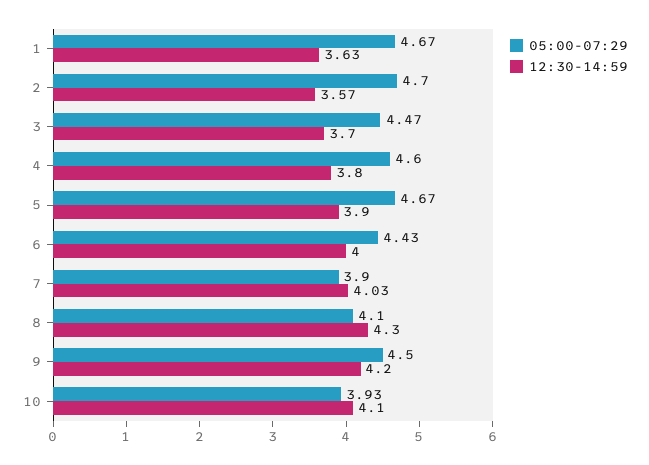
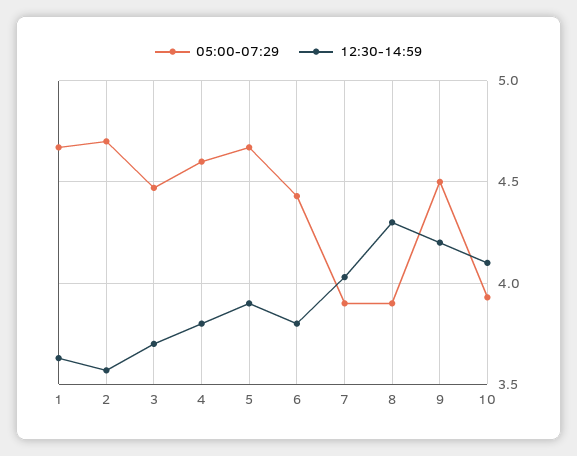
12:30-14:59, 6: 4 -> 3.8
05:00-07:29, 8: 4.1 -> 3.9

